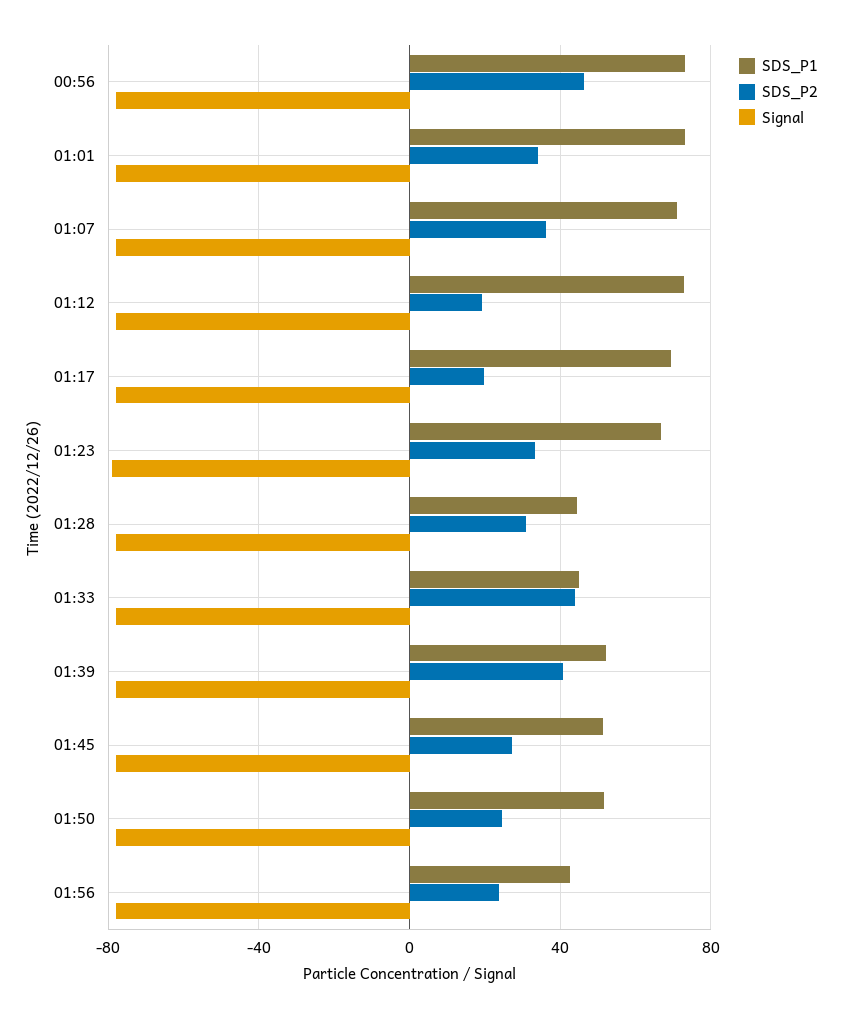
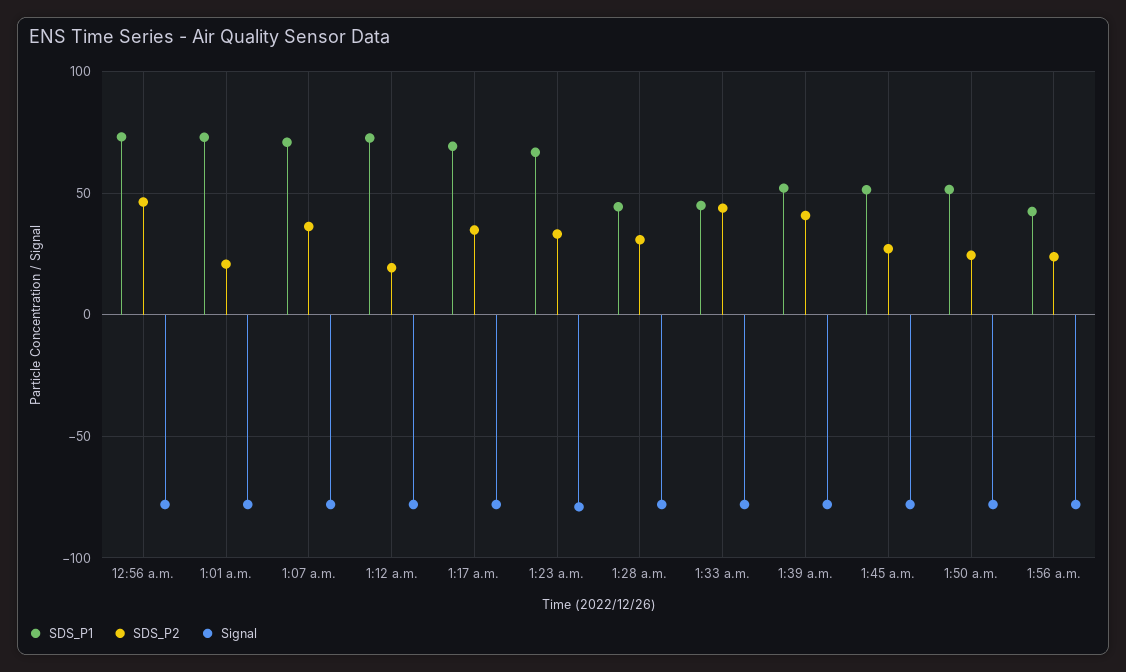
SDS_P2, 01:01: 35 -> 20
SDS_P2, 01:17: 20 -> 35

